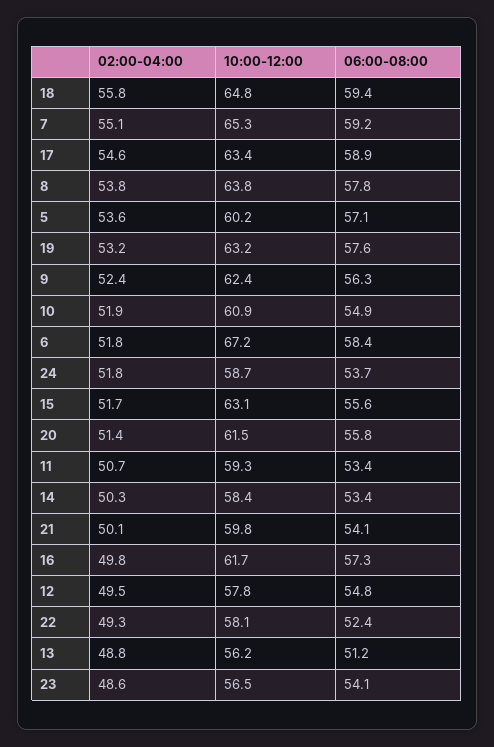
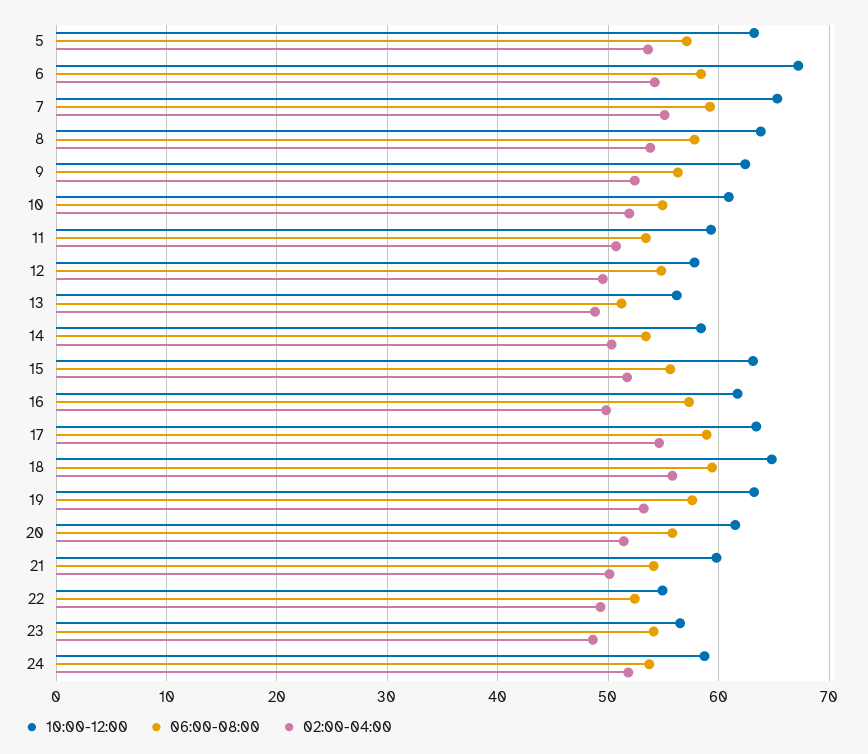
10:00-12:00, 5: 60.2 -> 63
02:00-04:00, 6: 51.8 -> 54
10:00-12:00, 22: 58.1 -> 55

